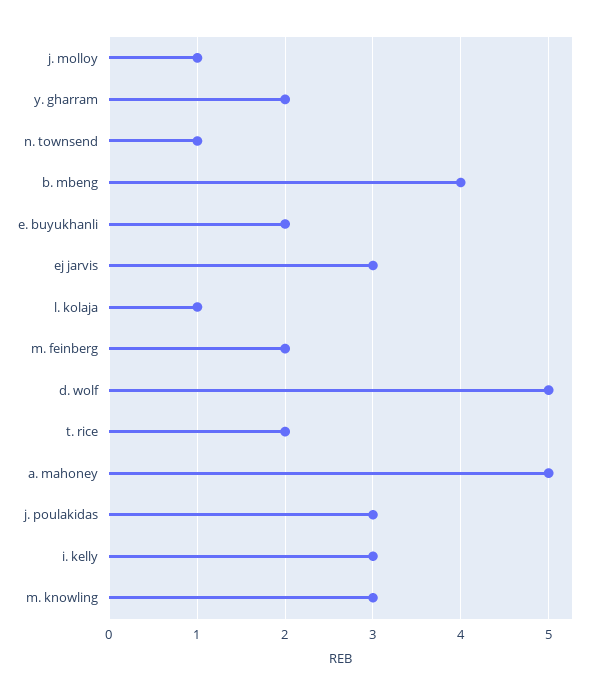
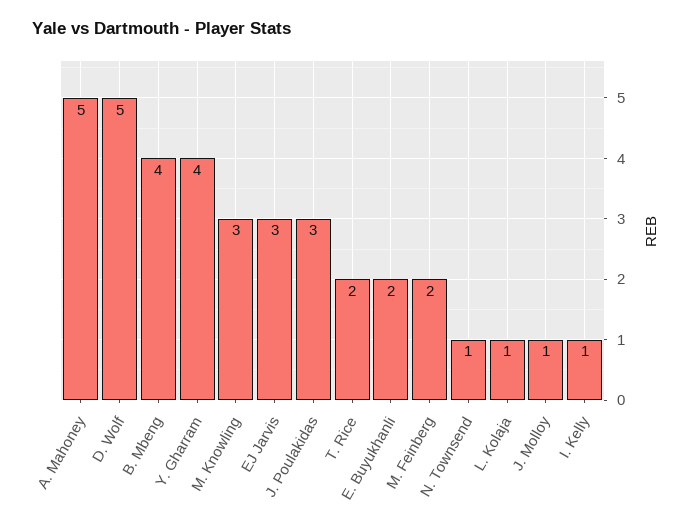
y. gharram: 2 -> 4
i. kelly: 3 -> 1

